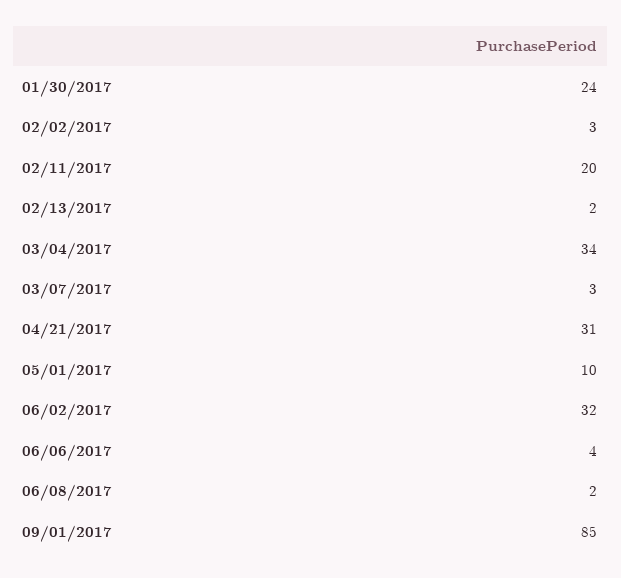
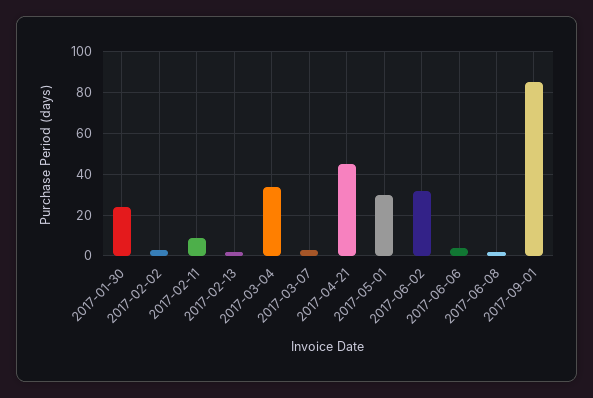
02/11/2017: 20 -> 10
04/21/2017: 31 -> 45
05/01/2017: 10 -> 30

